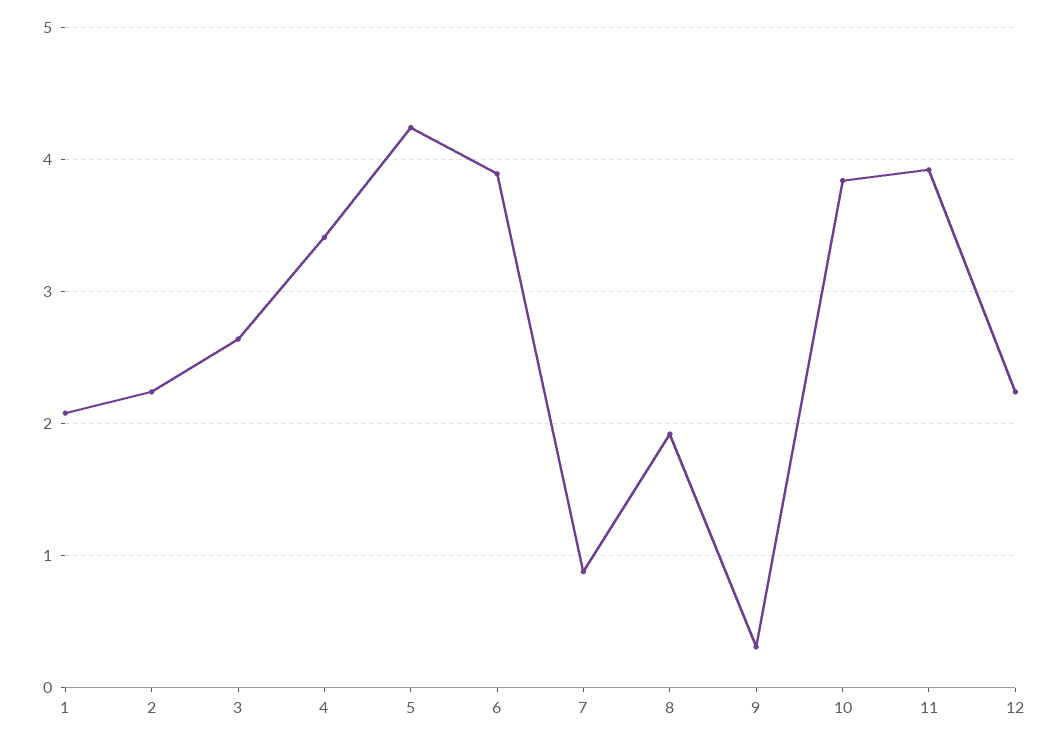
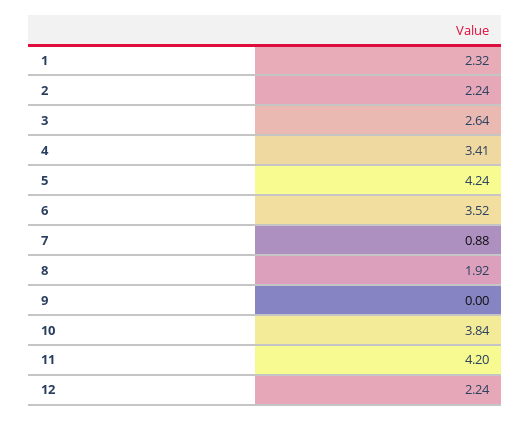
1: 2.1 -> 2.32
6: 3.9 -> 3.52
9: 0.3 -> 0
11: 3.9 -> 4.2

